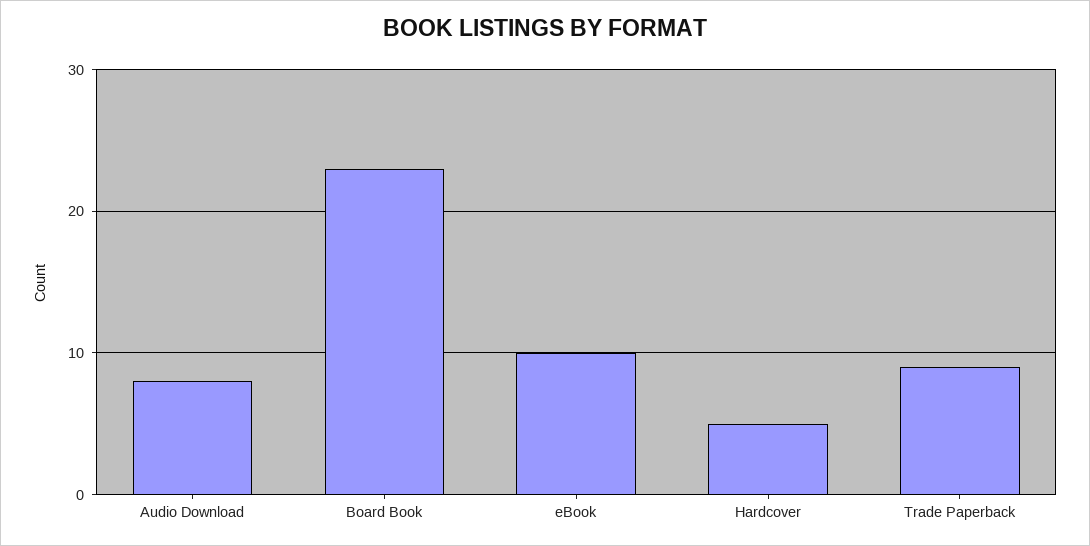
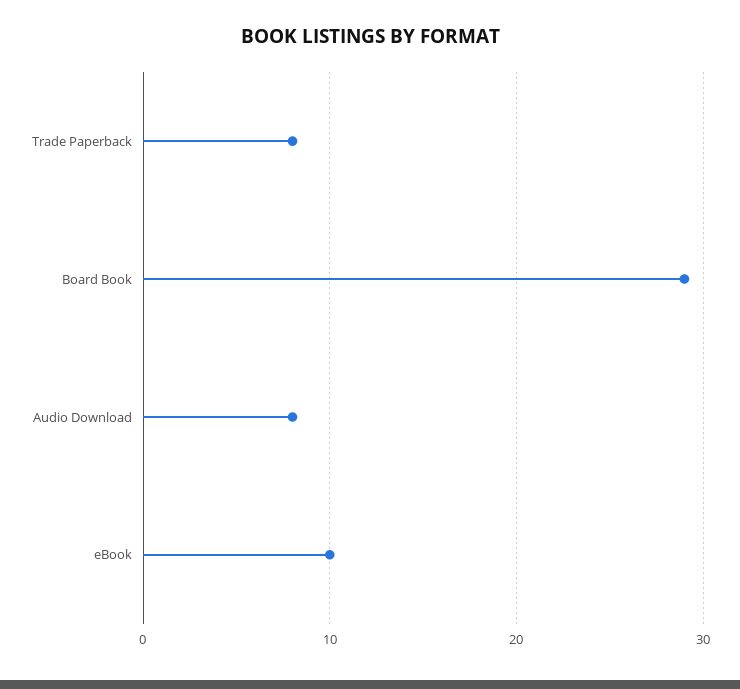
Board Book: 23 -> 29
Hardcover: 5 -> none
Trade Paperback: 9 -> 8

